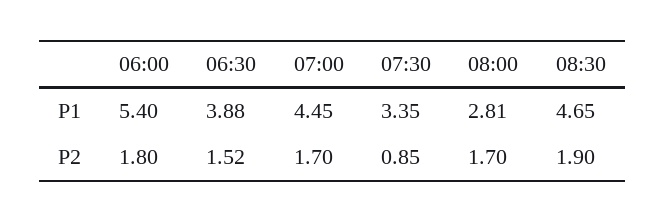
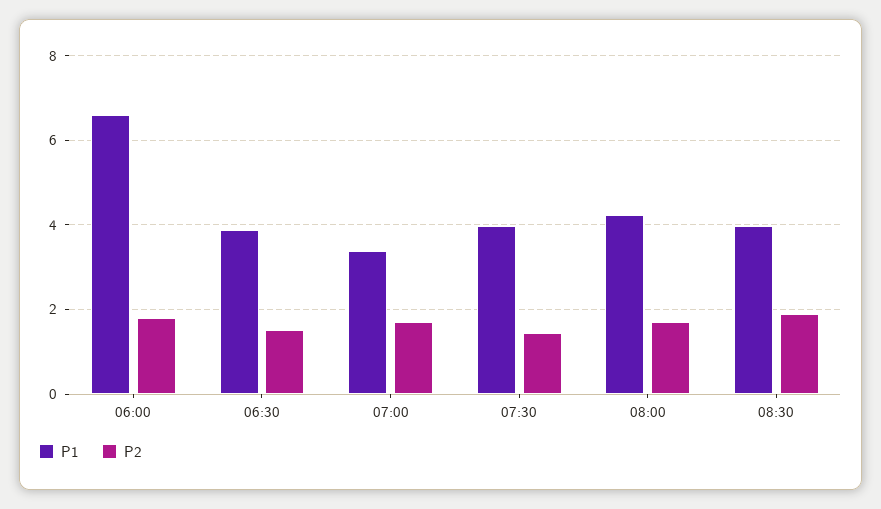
P1, 06:00: 5.4 -> 6.6
P1, 07:00: 4.45 -> 3.4
P1, 07:30: 3.35 -> 4
P1, 08:00: 2.81 -> 4.2
P1, 08:30: 4.65 -> 4
P2, 07:30: 0.85 -> 1.4

